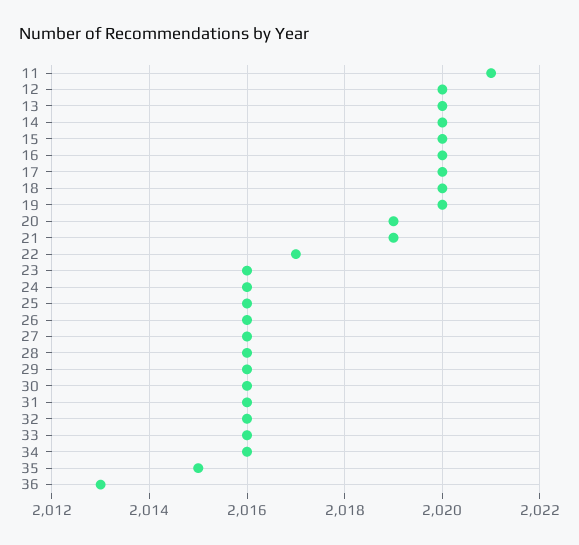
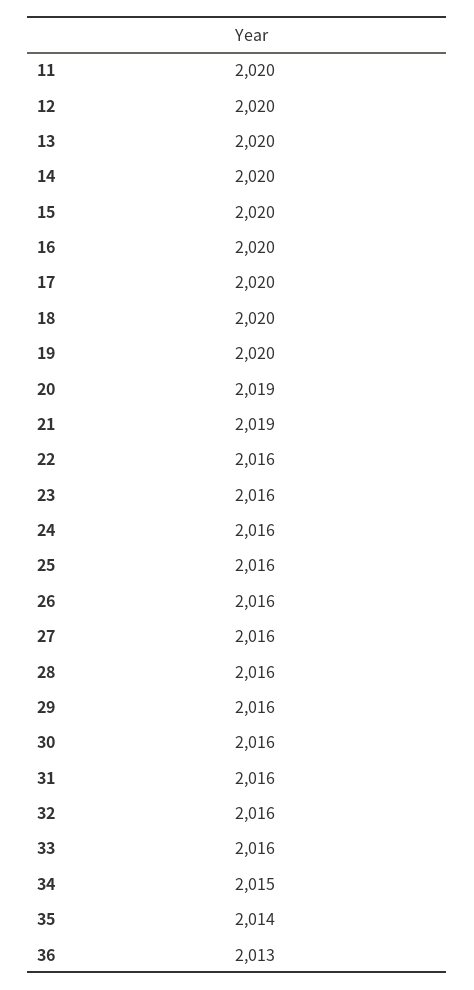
11: 2021 -> 2020
22: 2017 -> 2016
34: 2016 -> 2015
35: 2015 -> 2014

